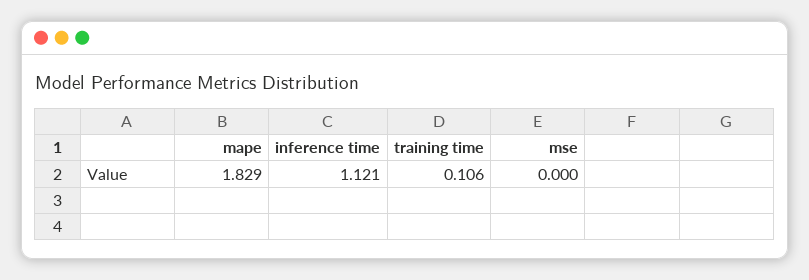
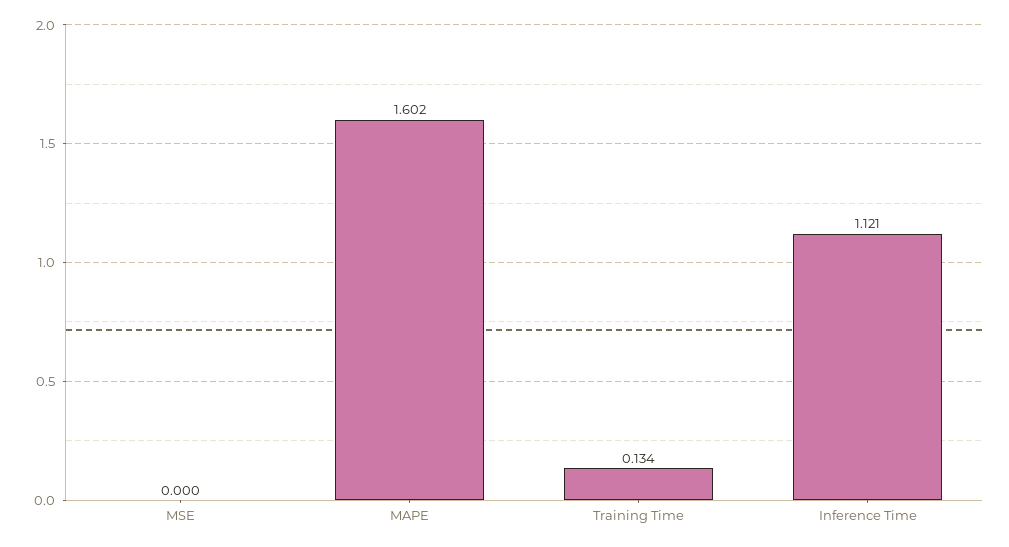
mape: 1.829 -> 1.602
training time: 0.106 -> 0.134

